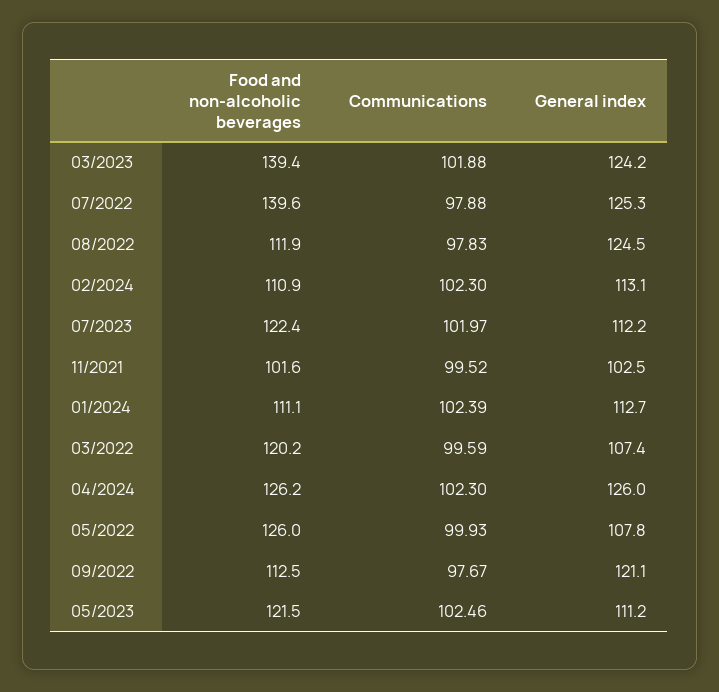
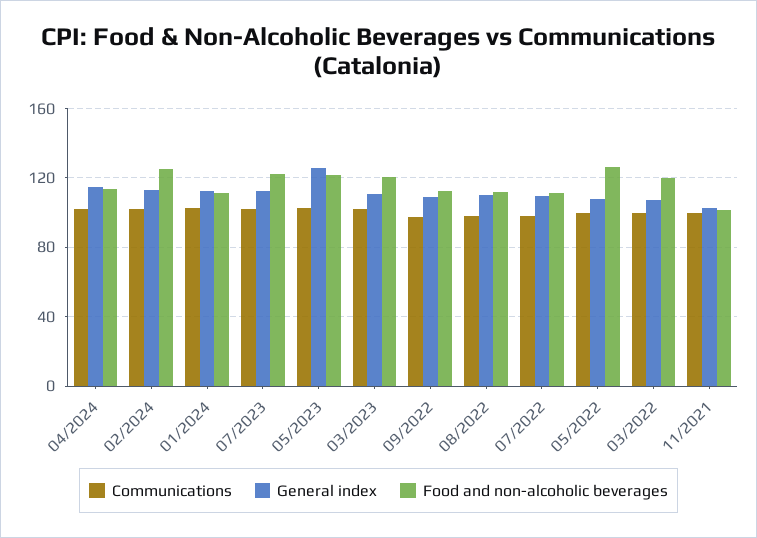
Food and non-alcoholic beverages, 03/2023: 139.4 -> 120
General index, 03/2023: 124.2 -> 110
Food and non-alcoholic beverages, 07/2022: 139.6 -> 110
General index, 07/2022: 125.3 -> 110
General index, 08/2022: 124.5 -> 110
Food and non-alcoholic beverages, 02/2024: 110.9 -> 125
Food and non-alcoholic beverages, 04/2024: 126.2 -> 115
General index, 04/2024: 126 -> 115
General index, 09/2022: 121.1 -> 110
General index, 05/2023: 111.2 -> 125

